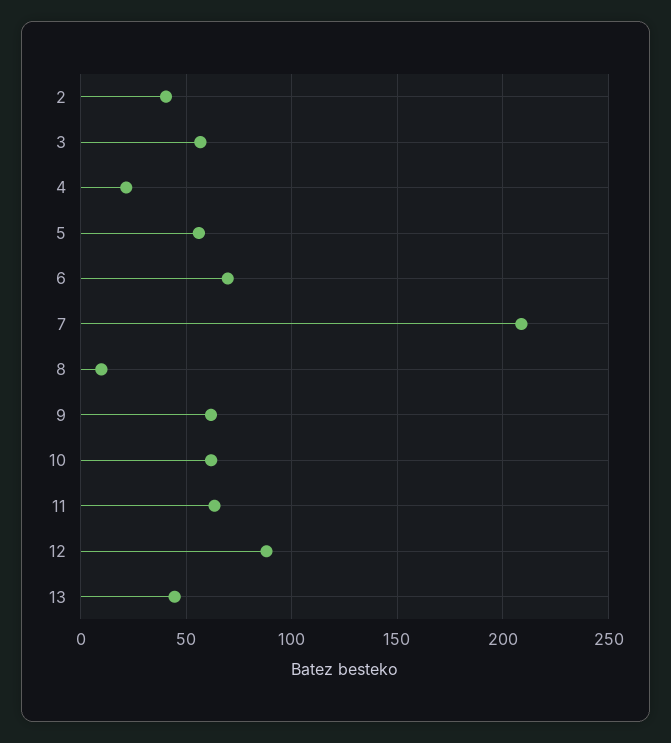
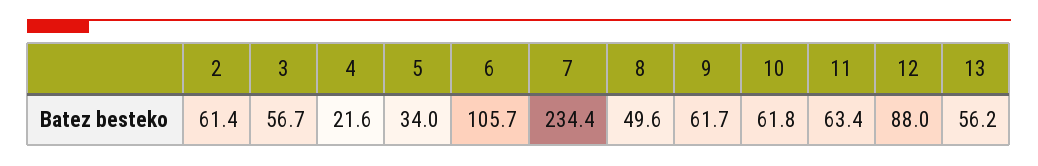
2: 40 -> 61.4
5: 55 -> 34
6: 70 -> 105.7
7: 210 -> 234.4
8: 10 -> 49.6
13: 45 -> 56.2

